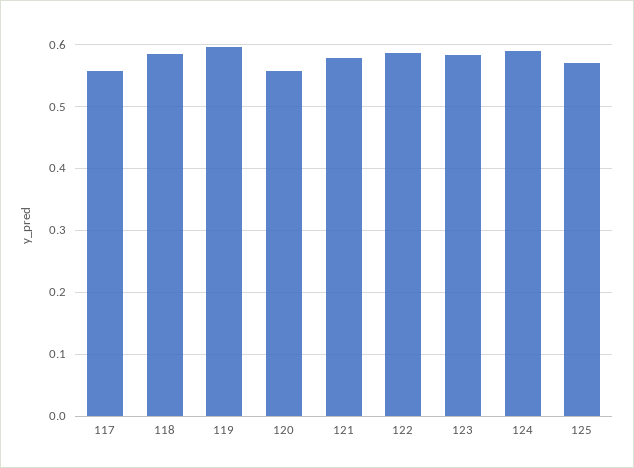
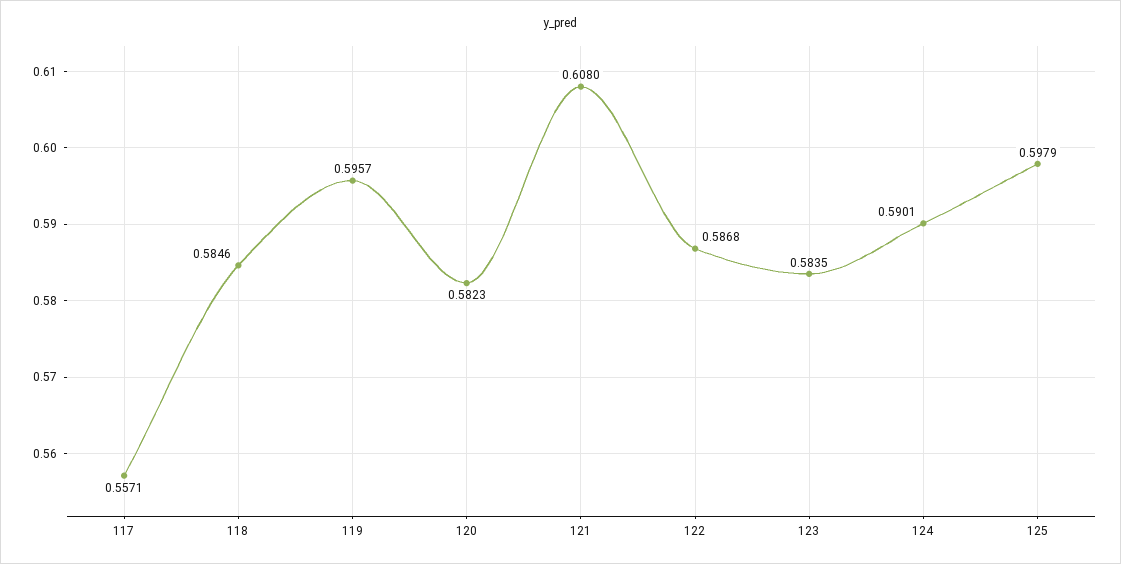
120: 0.56 -> 0.5823
121: 0.58 -> 0.608
125: 0.57 -> 0.5979

